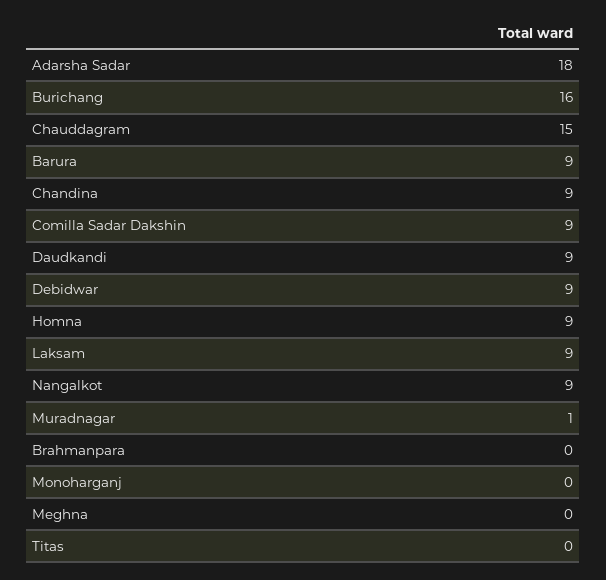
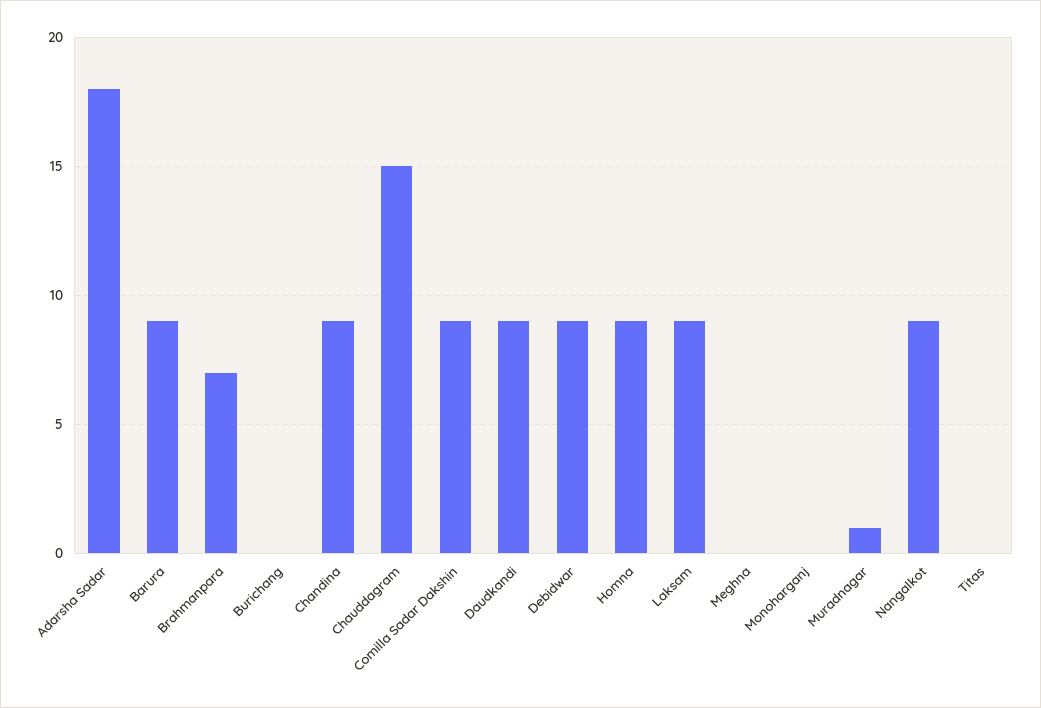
Burichang: 16 -> 0
Brahmanpara: 0 -> 7

